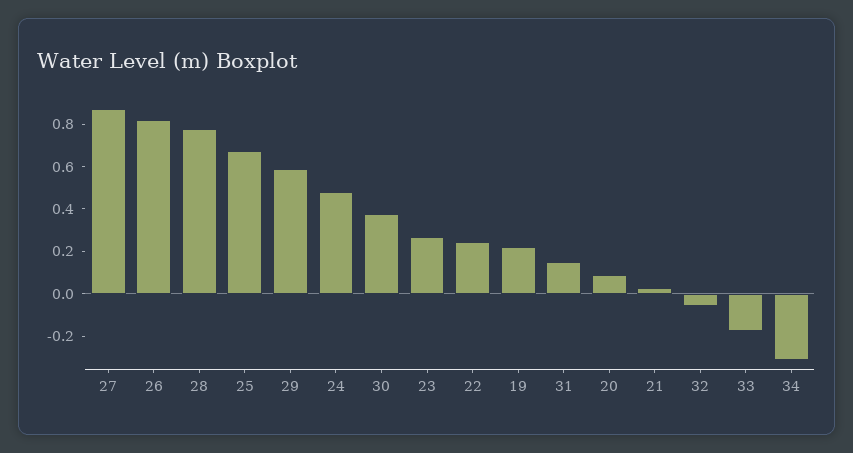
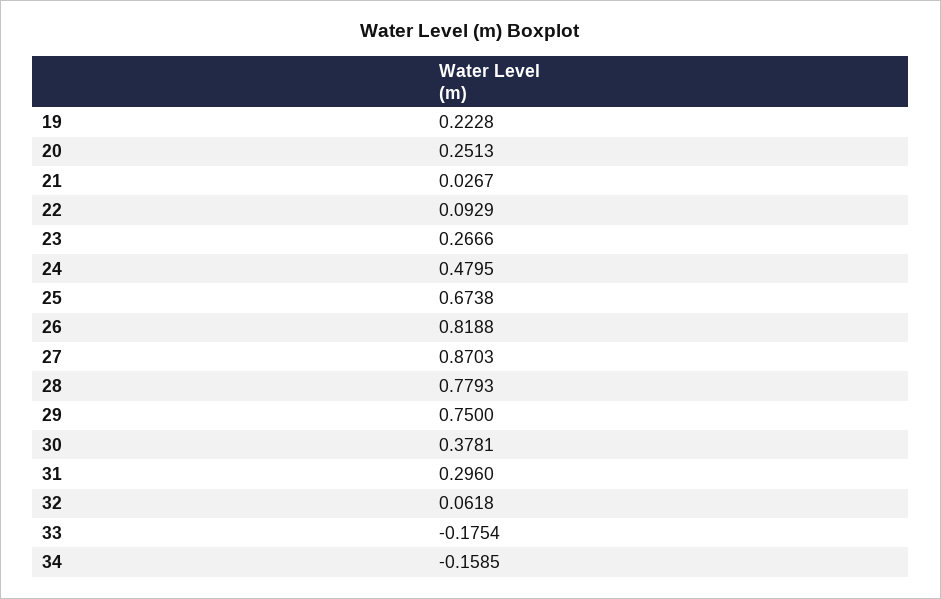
29: 0.6 -> 0.75
22: 0.25 -> 0.0929
31: 0.15 -> 0.296
20: 0.1 -> 0.2513
32: -0.05 -> 0.0618
34: -0.3 -> -0.1585

